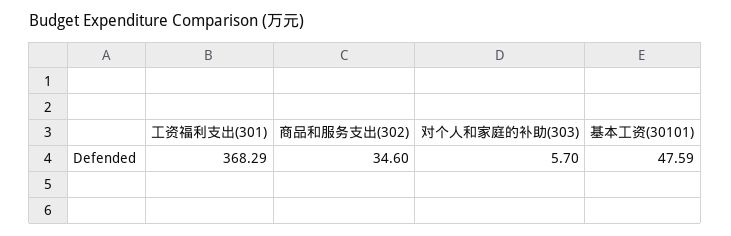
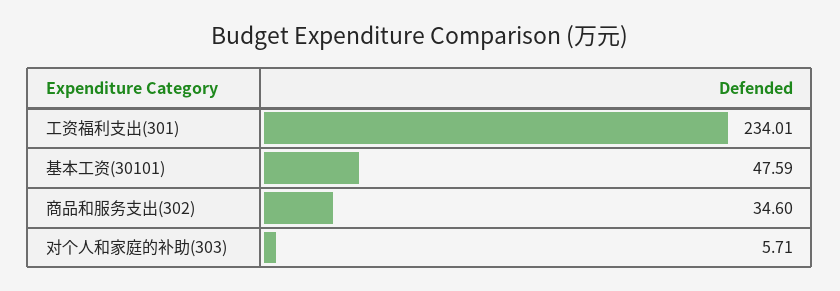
工资福利支出(301): 368.29 -> 234.01
对个人和家庭的补助(303): 5.7 -> 5.71

